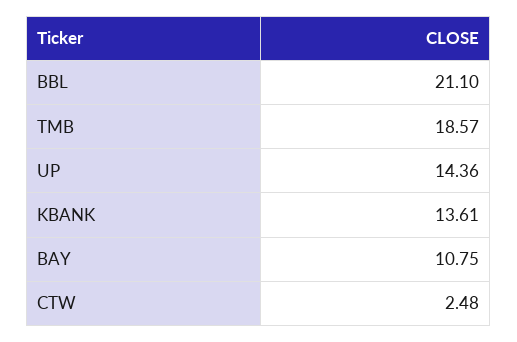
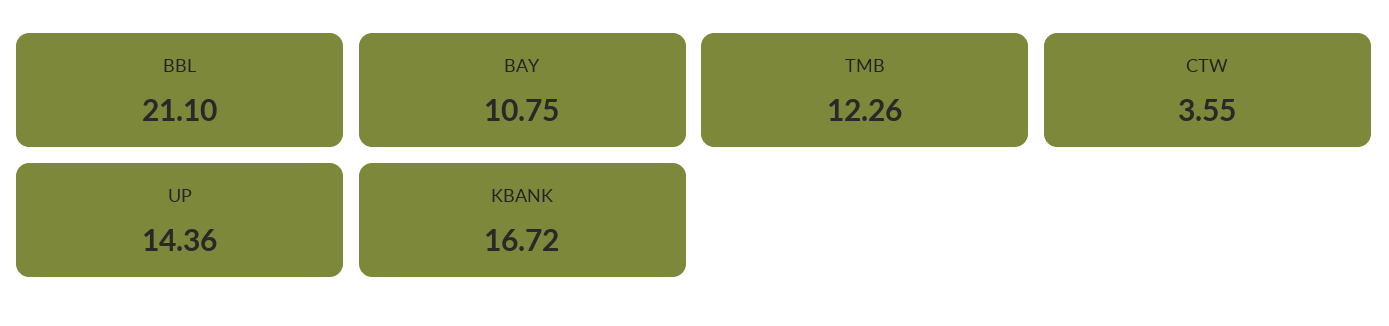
TMB: 18.57 -> 12.26
KBANK: 13.61 -> 16.72
CTW: 2.48 -> 3.55

